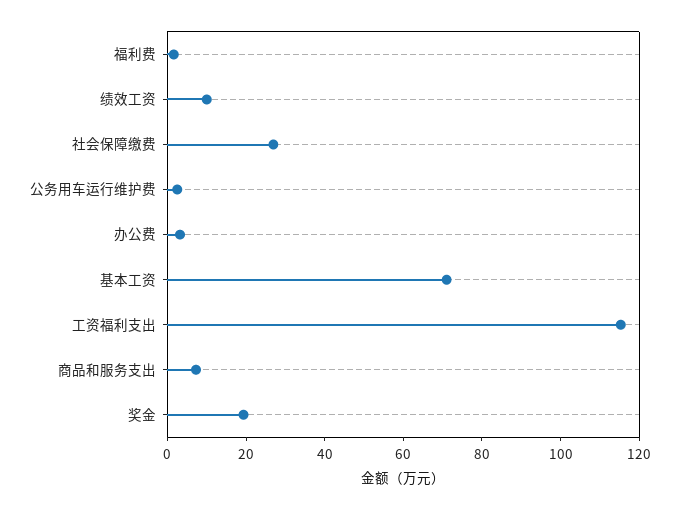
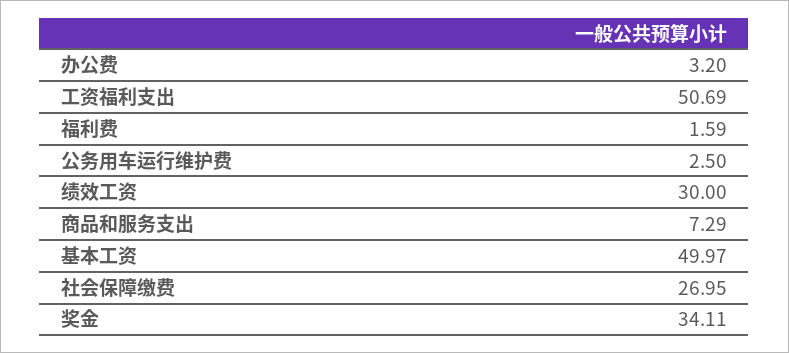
绩效工资: 10 -> 30
基本工资: 70 -> 49.97
工资福利支出: 115 -> 50.69
奖金: 20 -> 34.11

